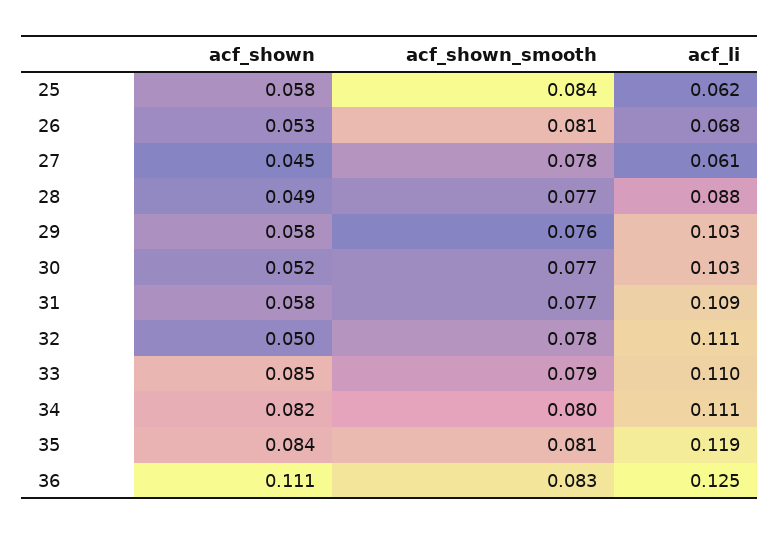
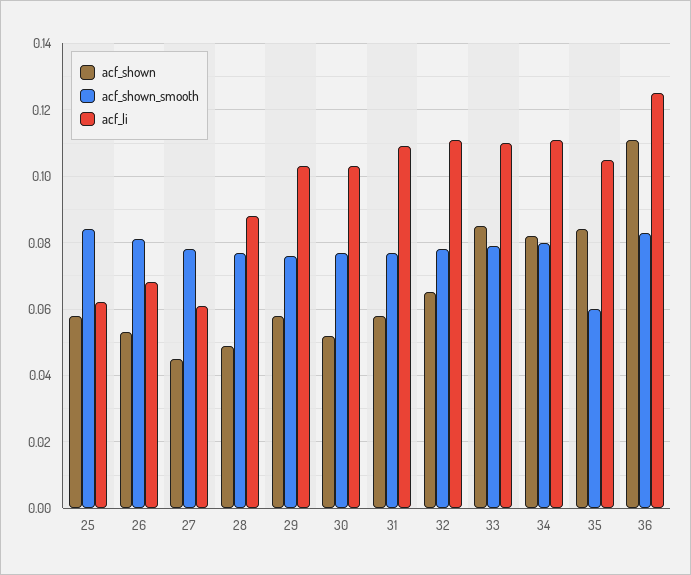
acf_shown, 32: 0.05 -> 0.065
acf_shown_smooth, 35: 0.081 -> 0.06
acf_li, 35: 0.119 -> 0.105

